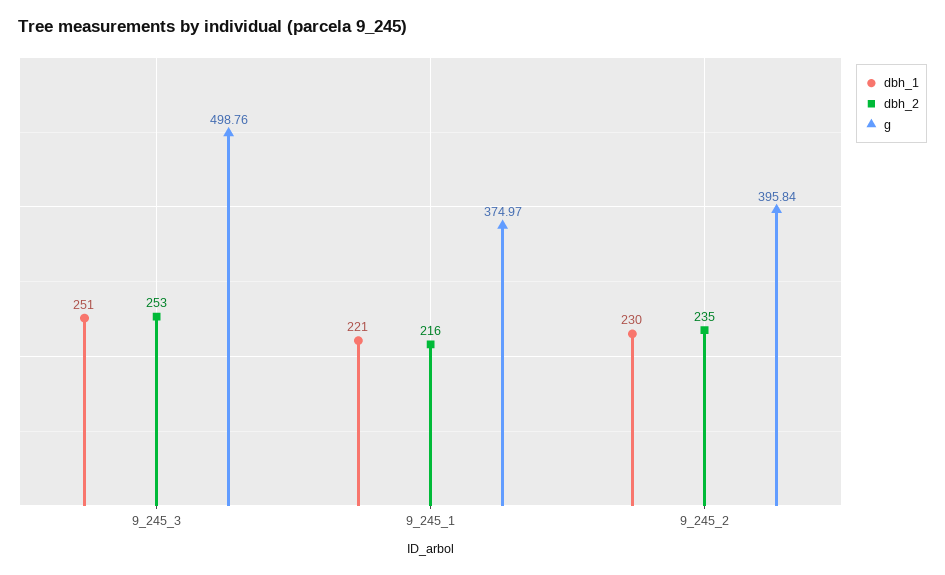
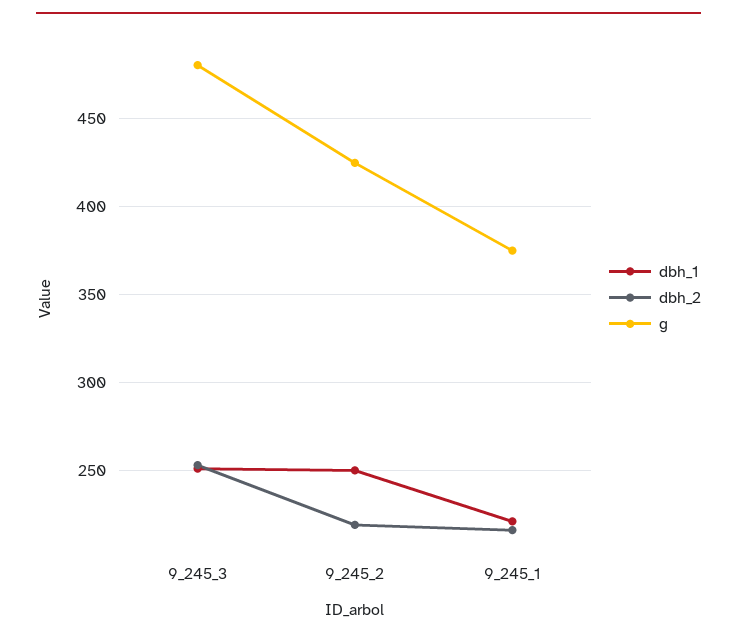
g, 9_245_3: 498.76 -> 480
dbh_1, 9_245_2: 230 -> 250
dbh_2, 9_245_2: 235 -> 220
g, 9_245_2: 395.84 -> 425

